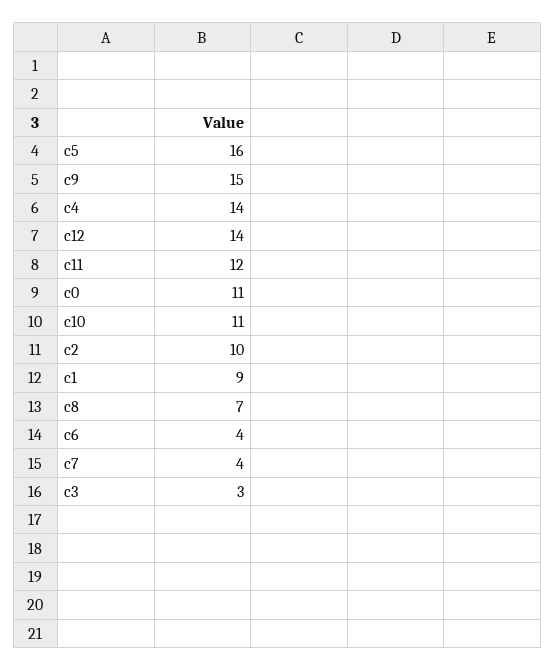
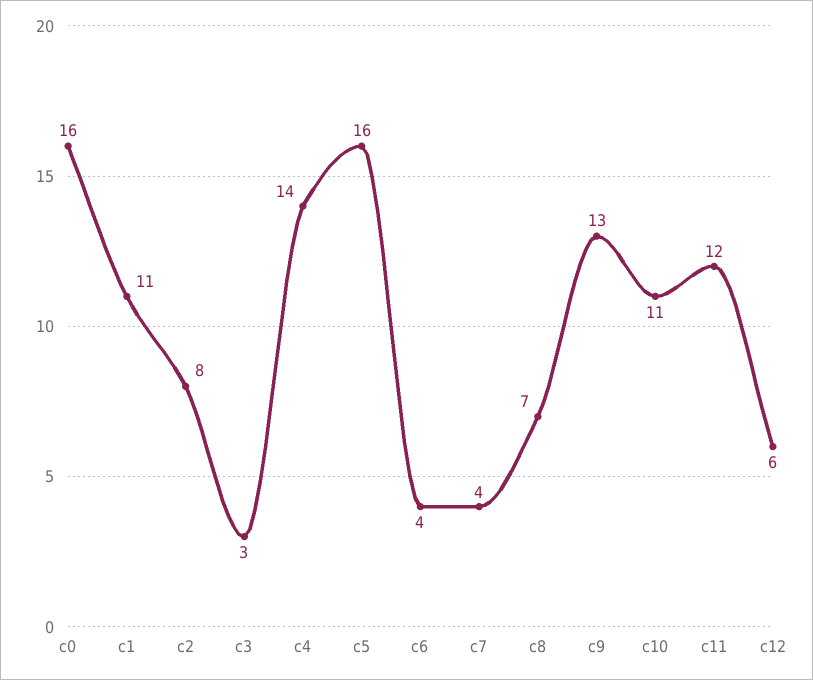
c9: 15 -> 13
c12: 14 -> 6
c0: 11 -> 16
c2: 10 -> 8
c1: 9 -> 11

